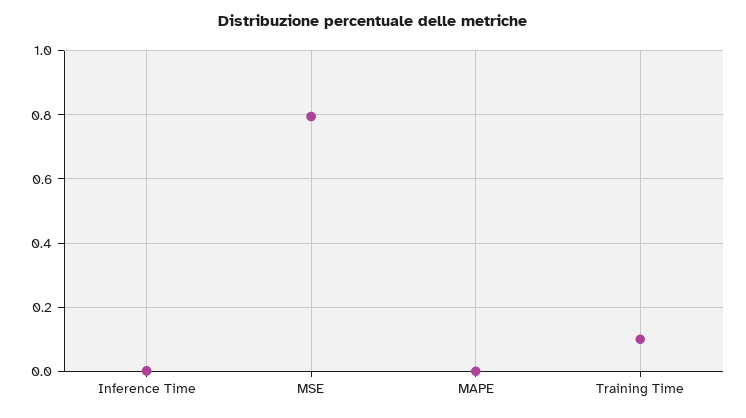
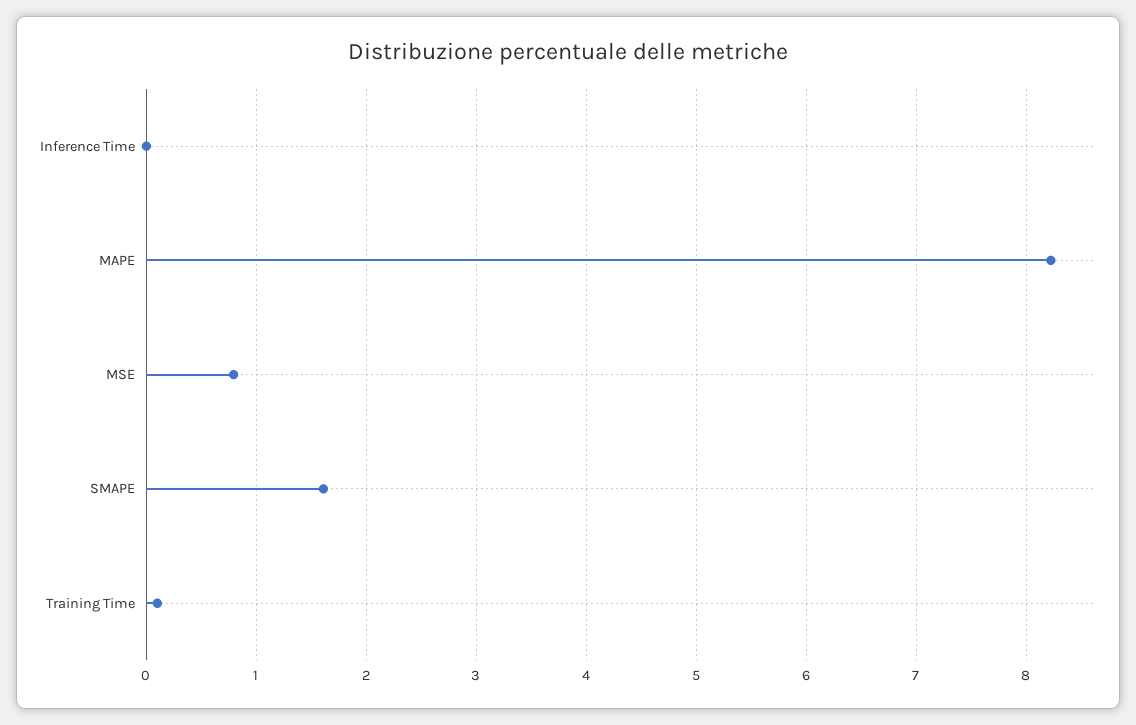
MAPE: 0 -> 8.2
SMAPE: none -> 1.6

